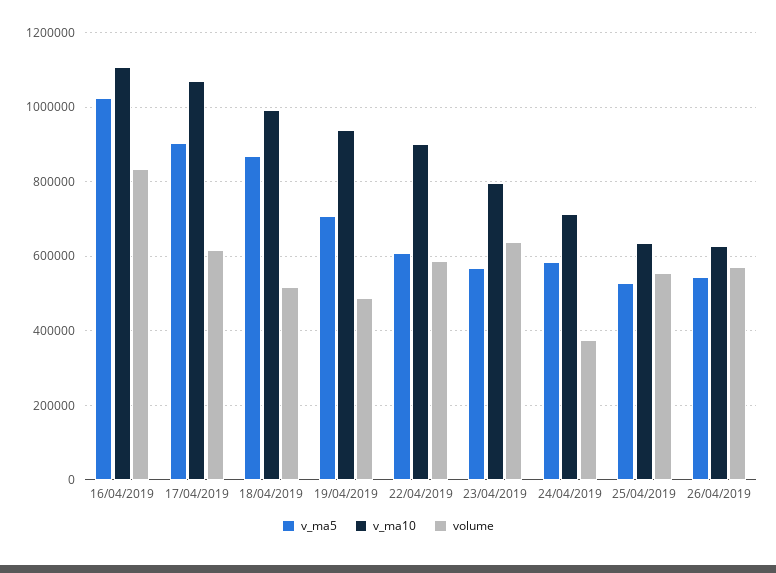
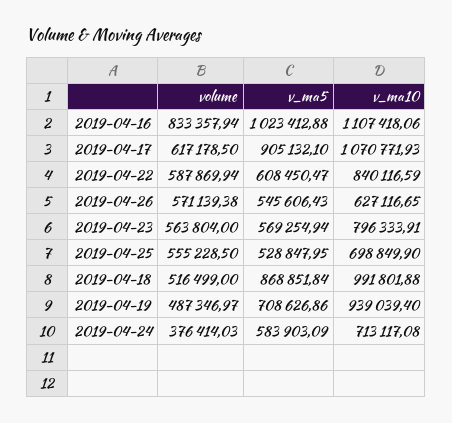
v_ma10, 22/04/2019: 900000 -> 840116.59
volume, 23/04/2019: 640000 -> 563804
v_ma10, 25/04/2019: 640000 -> 698849.9

